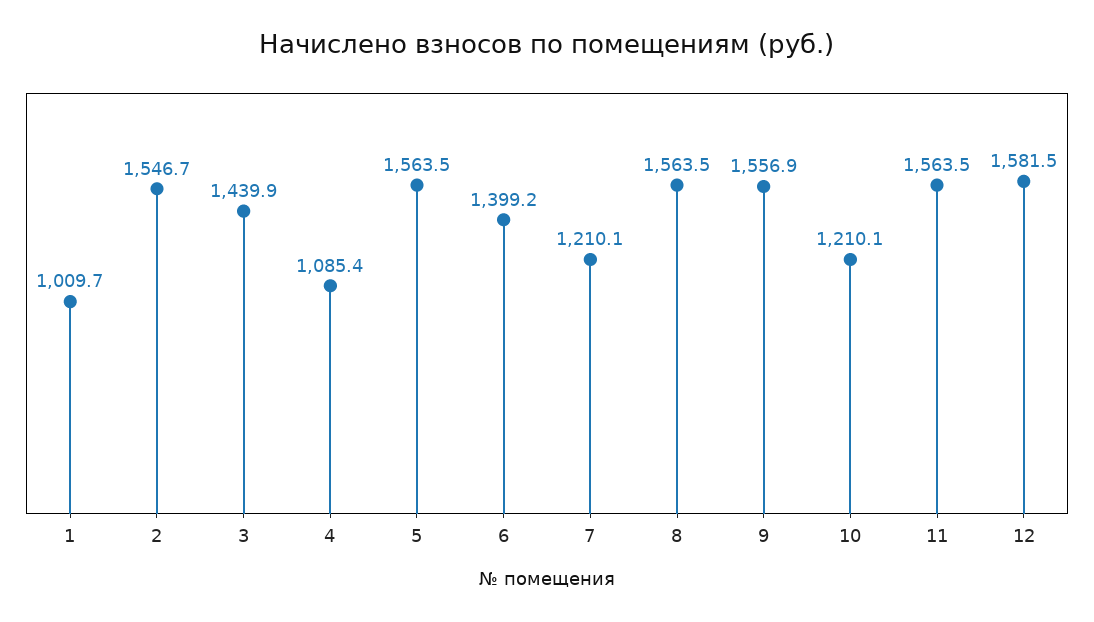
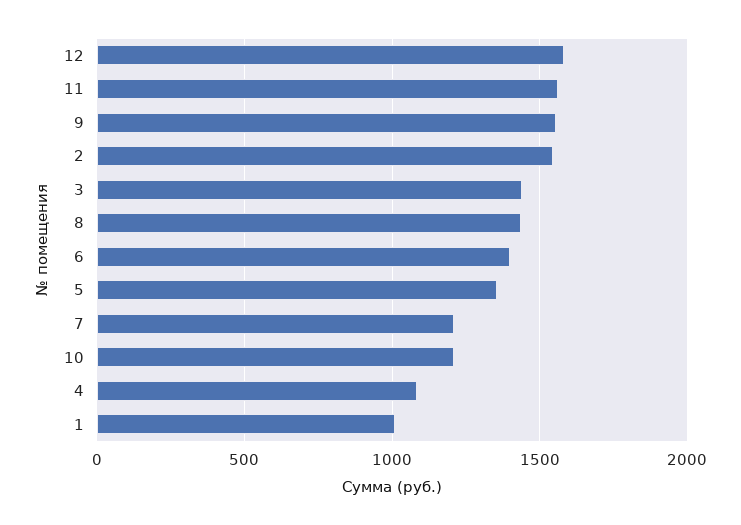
5: 1563.5 -> 1350
8: 1563.5 -> 1450

